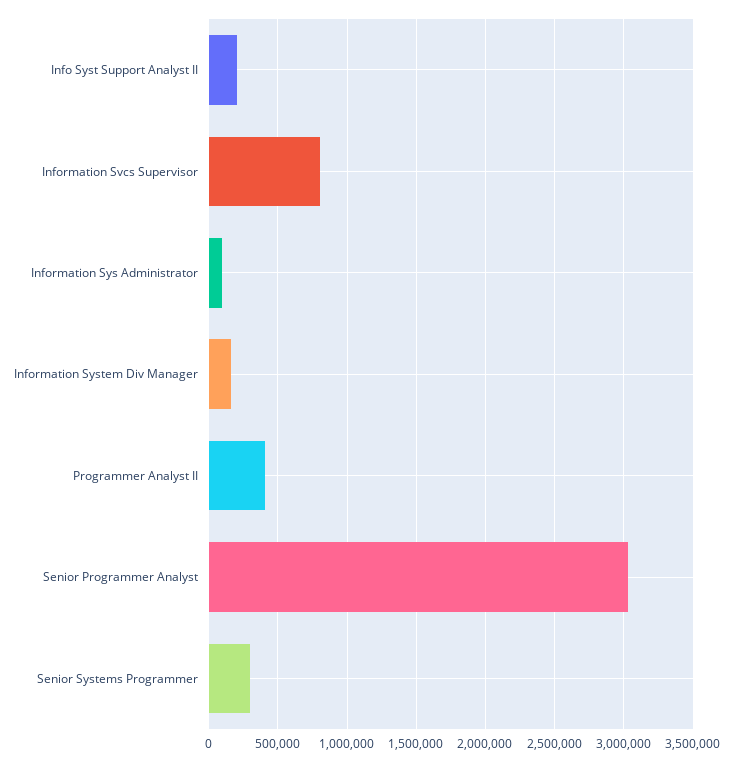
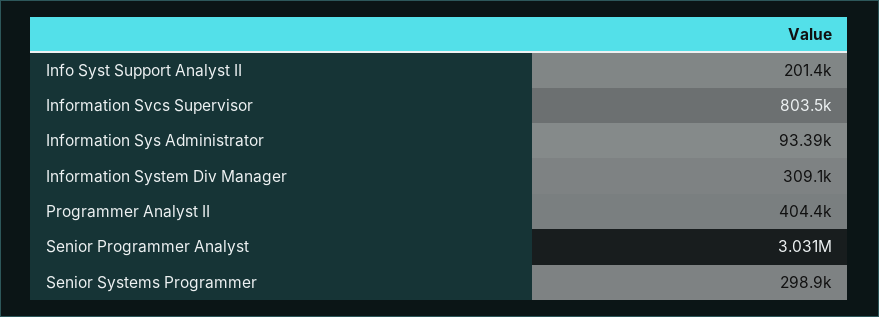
Information System Div Manager: 150000 -> 309100

